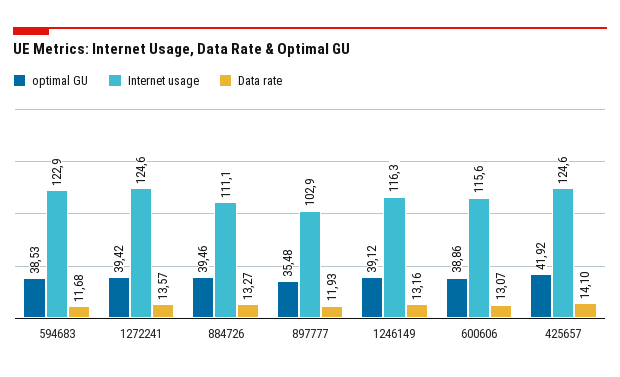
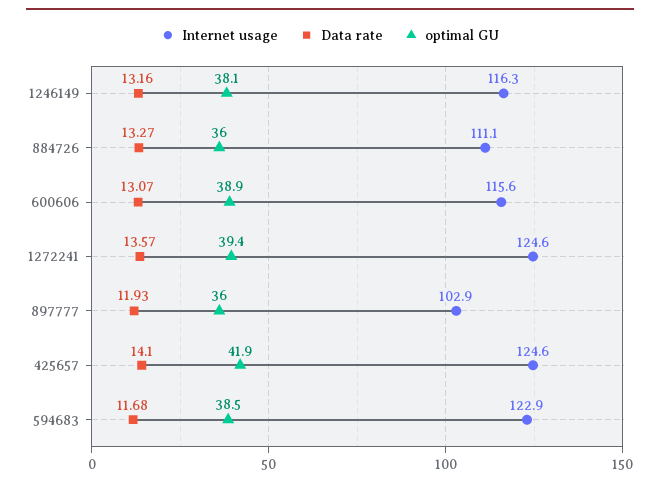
optimal GU, 884726: 39.46 -> 36
optimal GU, 897777: 35.48 -> 36
optimal GU, 1246149: 39.12 -> 38.1

